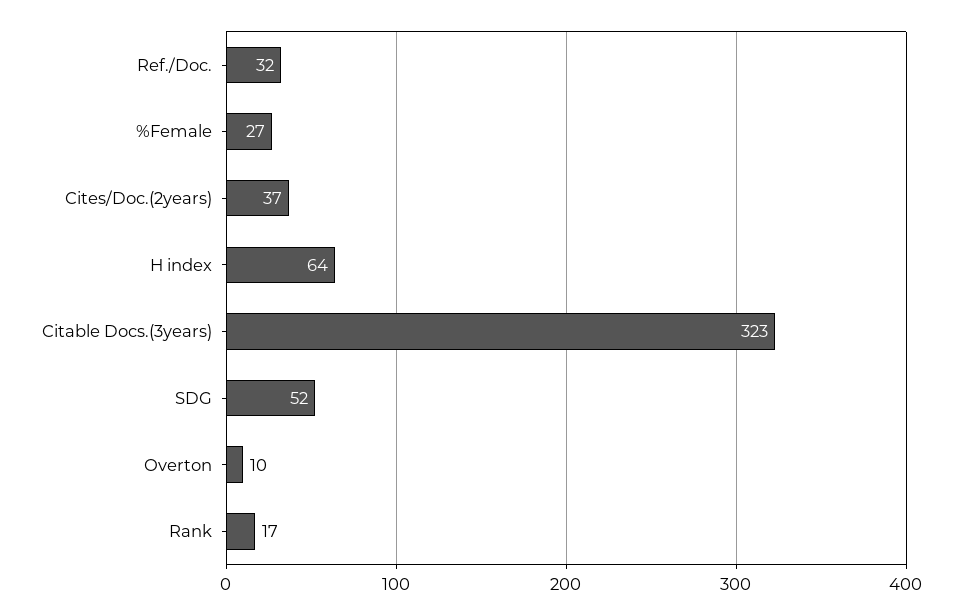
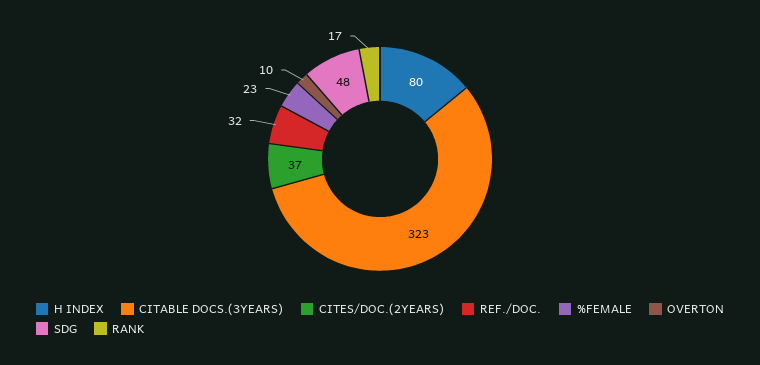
%Female: 27 -> 23
H index: 64 -> 80
SDG: 52 -> 48

